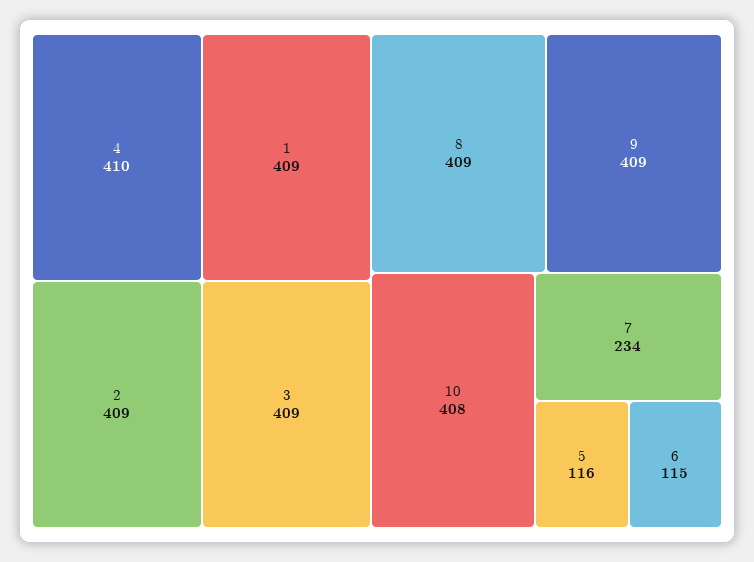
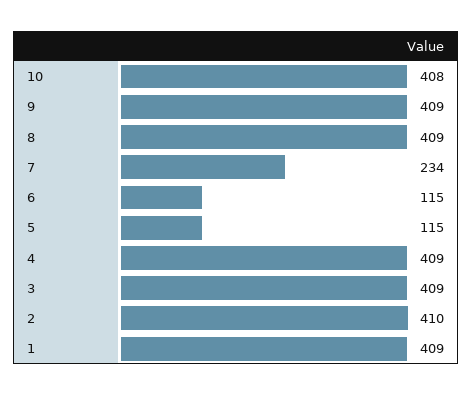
4: 410 -> 409
2: 409 -> 410
5: 116 -> 115

